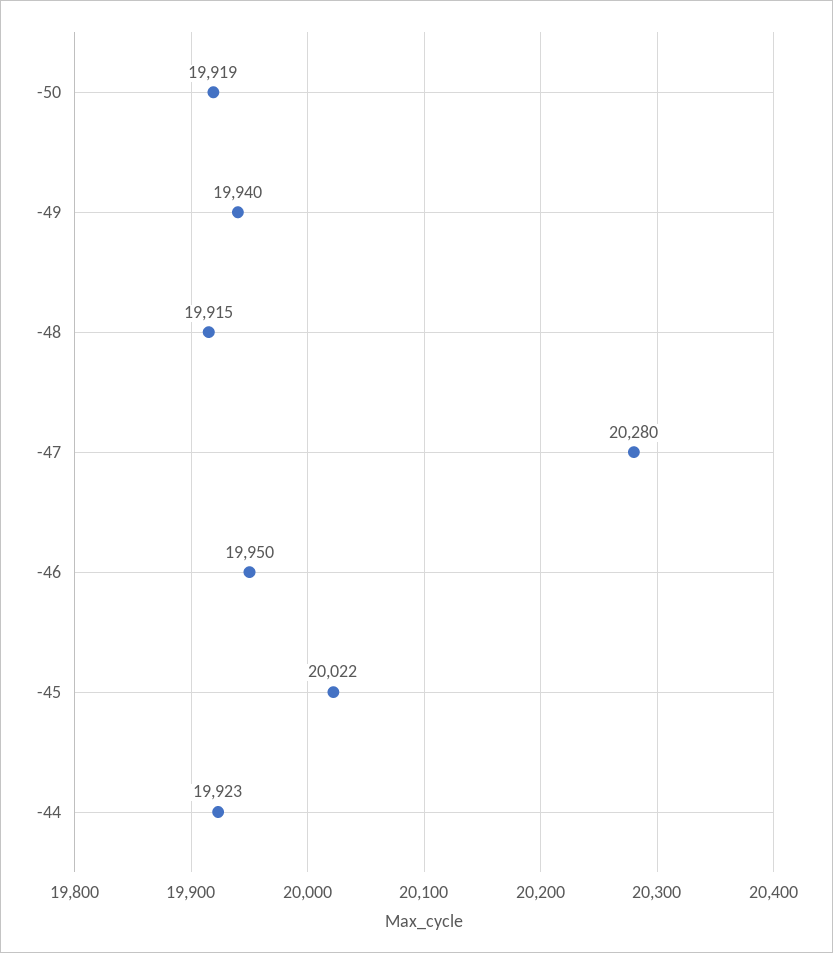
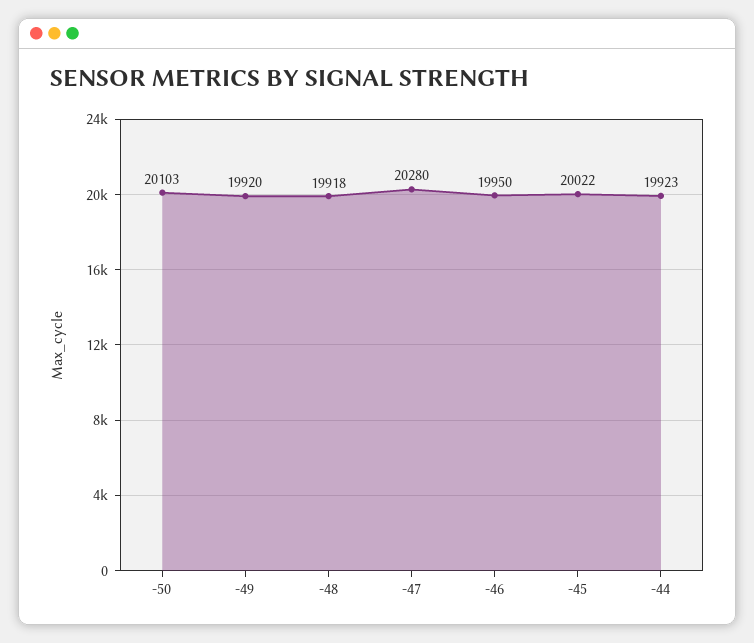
-50: 19919 -> 20103
-49: 19940 -> 19920
-48: 19915 -> 19918

